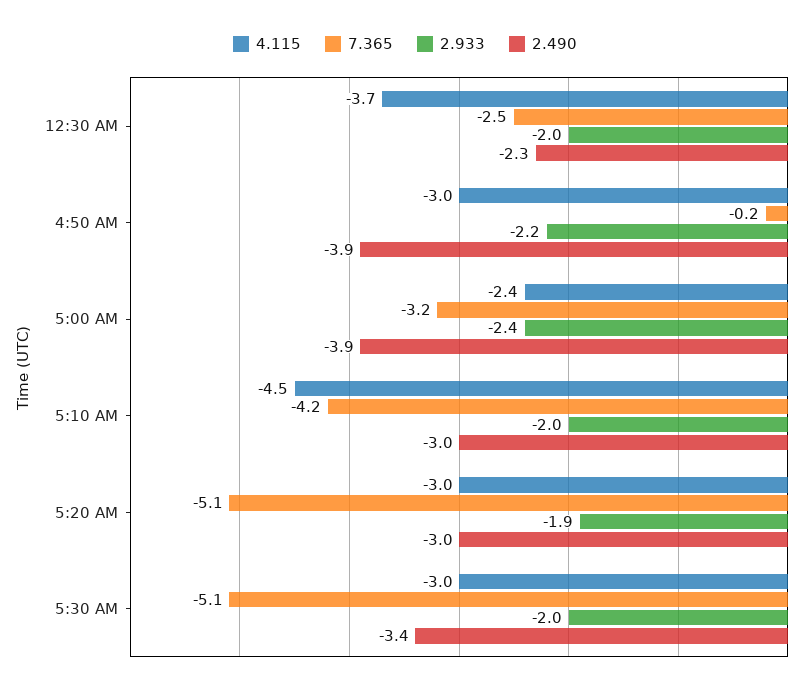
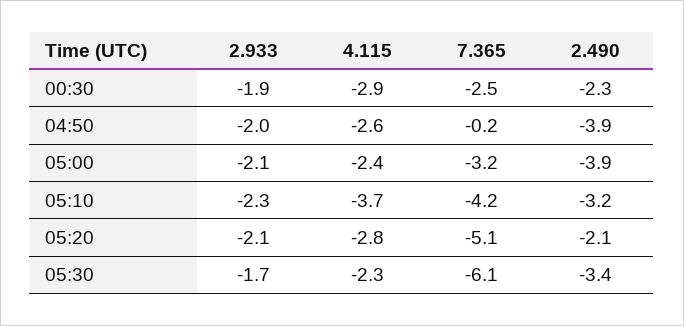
4.115, 12:30 AM: -3.7 -> -2.9
2.933, 12:30 AM: -2 -> -1.9
4.115, 4:50 AM: -3 -> -2.6
2.933, 4:50 AM: -2.2 -> -2
2.933, 5:00 AM: -2.4 -> -2.1
4.115, 5:10 AM: -4.5 -> -3.7
2.933, 5:10 AM: -2 -> -2.3
2.490, 5:10 AM: -3 -> -3.2
4.115, 5:20 AM: -3 -> -2.8
2.933, 5:20 AM: -1.9 -> -2.1
2.490, 5:20 AM: -3 -> -2.1
4.115, 5:30 AM: -3 -> -2.3
7.365, 5:30 AM: -5.1 -> -6.1
2.933, 5:30 AM: -2 -> -1.7

